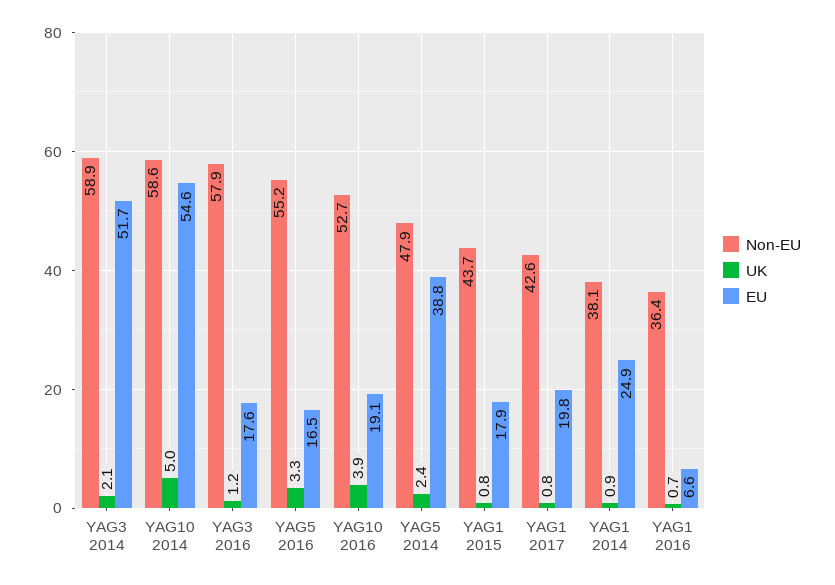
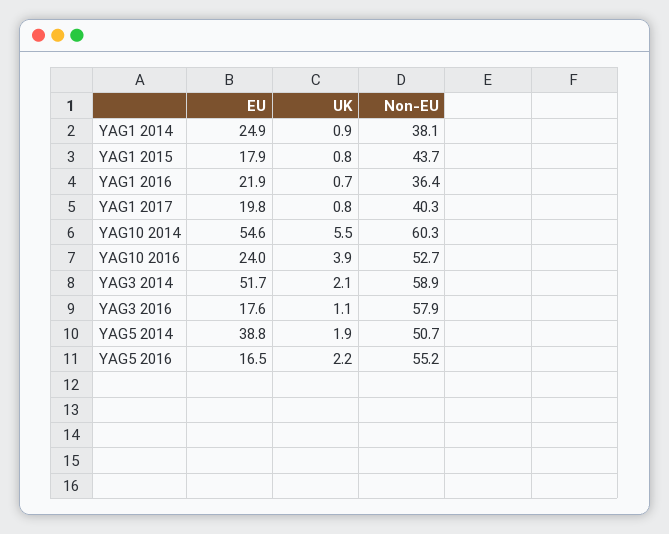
Non-EU, YAG10 2014: 58.6 -> 60.3
UK, YAG10 2014: 5 -> 5.5
UK, YAG3 2016: 1.2 -> 1.1
UK, YAG5 2016: 3.3 -> 2.2
EU, YAG10 2016: 19.1 -> 24
Non-EU, YAG5 2014: 47.9 -> 50.7
UK, YAG5 2014: 2.4 -> 1.9
Non-EU, YAG1 2017: 42.6 -> 40.3
EU, YAG1 2016: 6.6 -> 21.9

